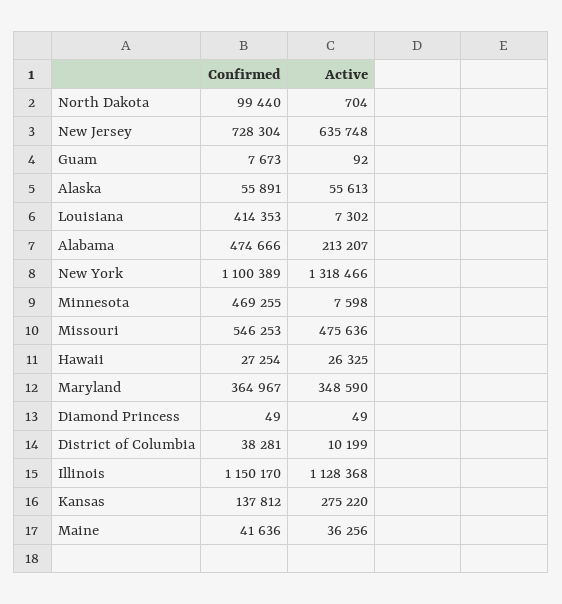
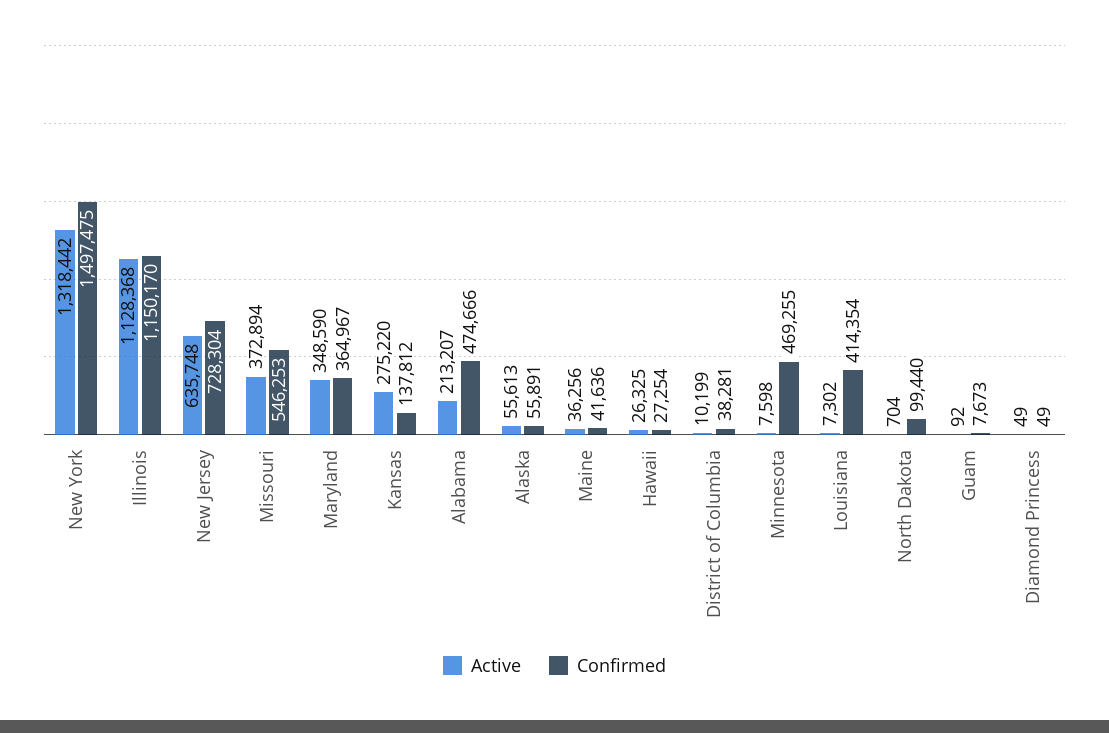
Confirmed, Louisiana: 414353 -> 414354
Confirmed, New York: 1100389 -> 1497475
Active, New York: 1318466 -> 1318442
Active, Missouri: 475636 -> 372894

